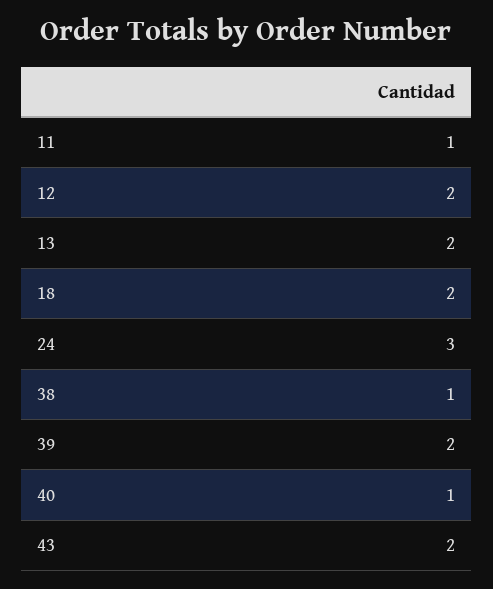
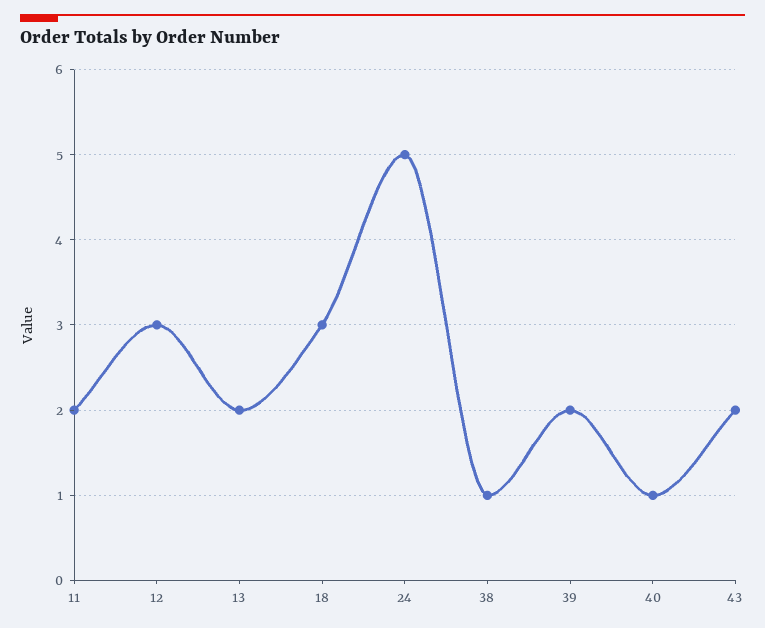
11: 1 -> 2
12: 2 -> 3
18: 2 -> 3
24: 3 -> 5

